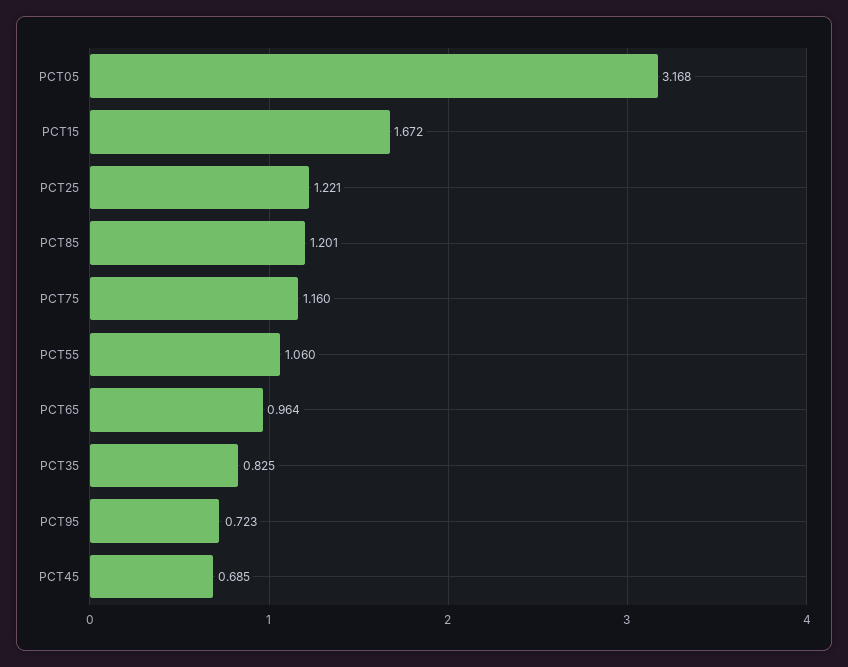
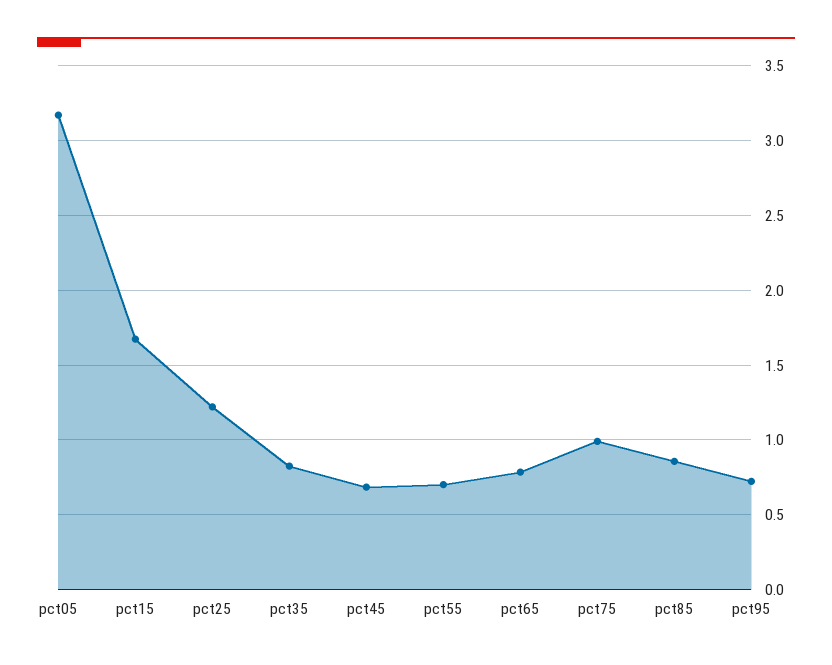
PCT85: 1.201 -> 0.85
PCT75: 1.16 -> 1
PCT55: 1.06 -> 0.7
PCT65: 0.964 -> 0.8

